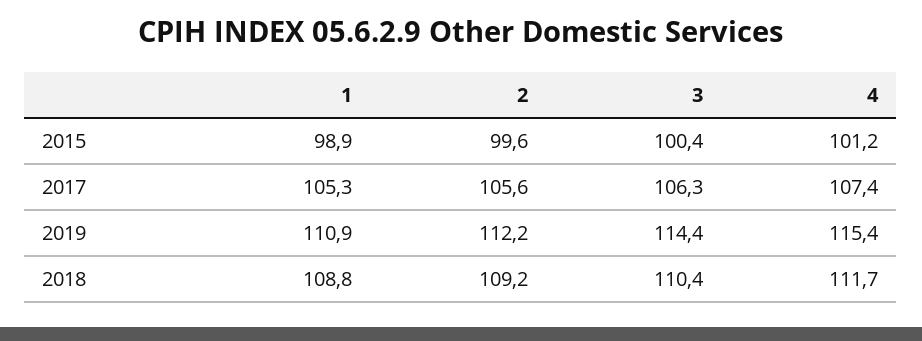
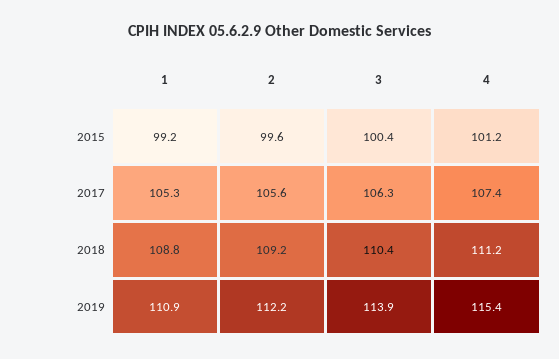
1, 2015: 98.9 -> 99.2
3, 2019: 114.4 -> 113.9
4, 2018: 111.7 -> 111.2

